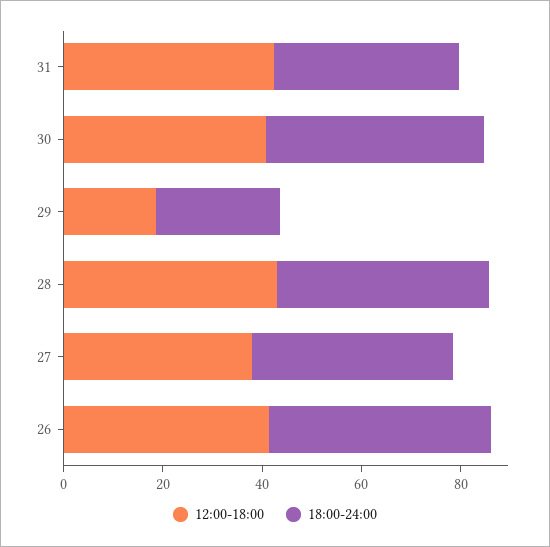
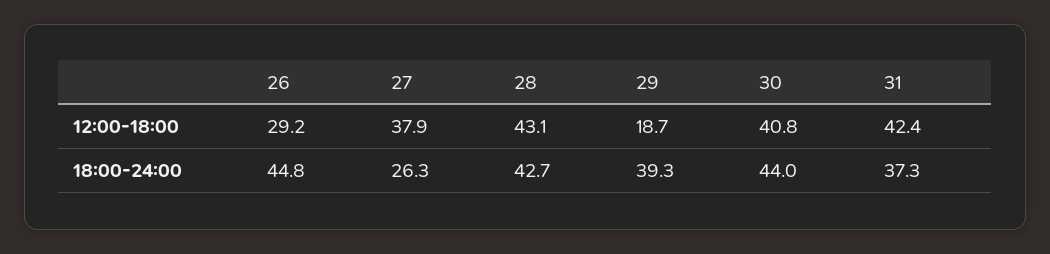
18:00-24:00, 29: 25 -> 39.3
18:00-24:00, 27: 40 -> 26.3
12:00-18:00, 26: 40 -> 29.2

